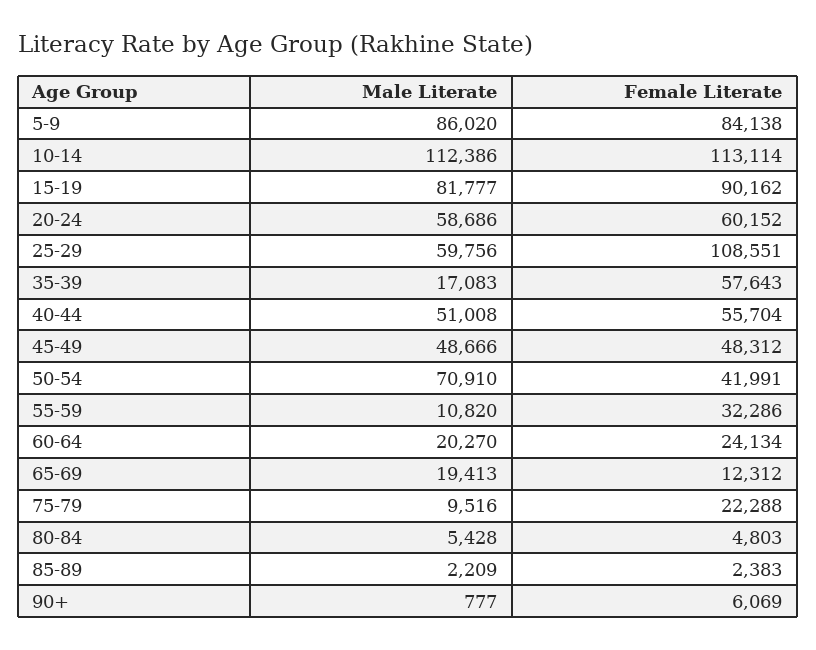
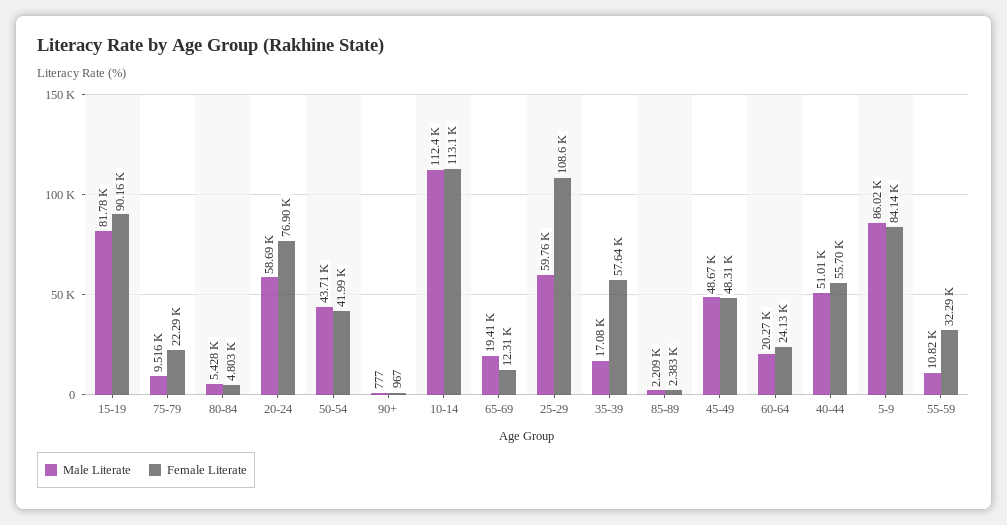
Female Literate, 20-24: 60152 -> 76900
Male Literate, 50-54: 70910 -> 43710
Female Literate, 90+: 6069 -> 967

